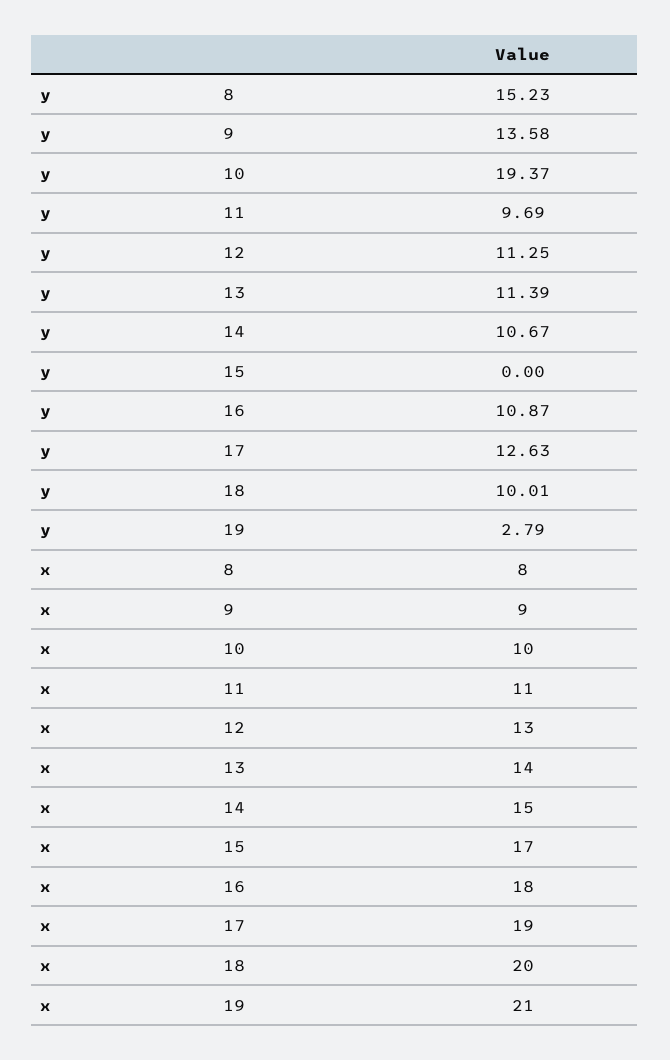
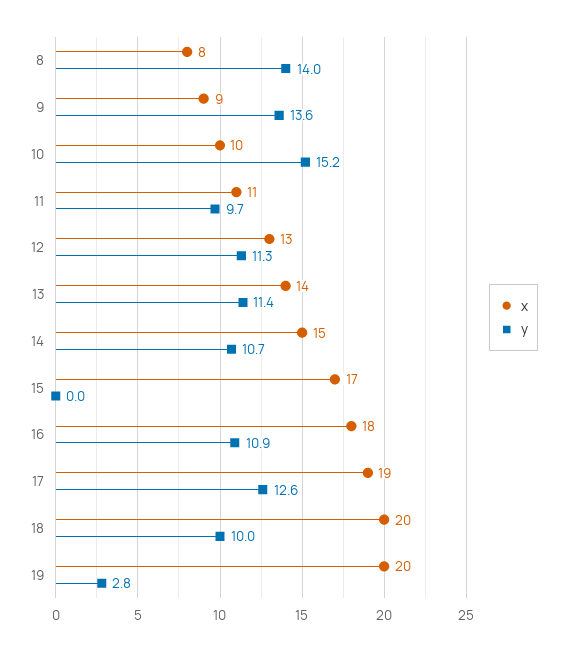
y, 8: 15.23 -> 14
y, 10: 19.37 -> 15.2
x, 19: 21 -> 20

